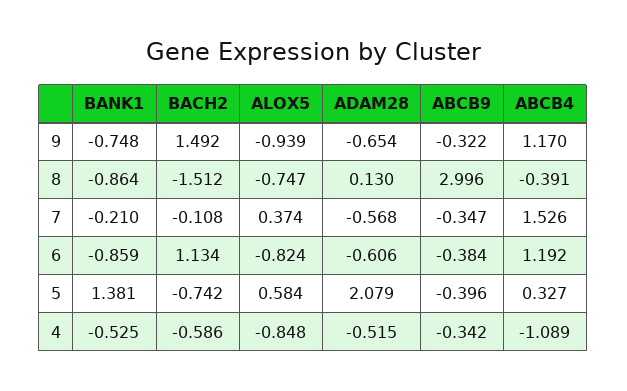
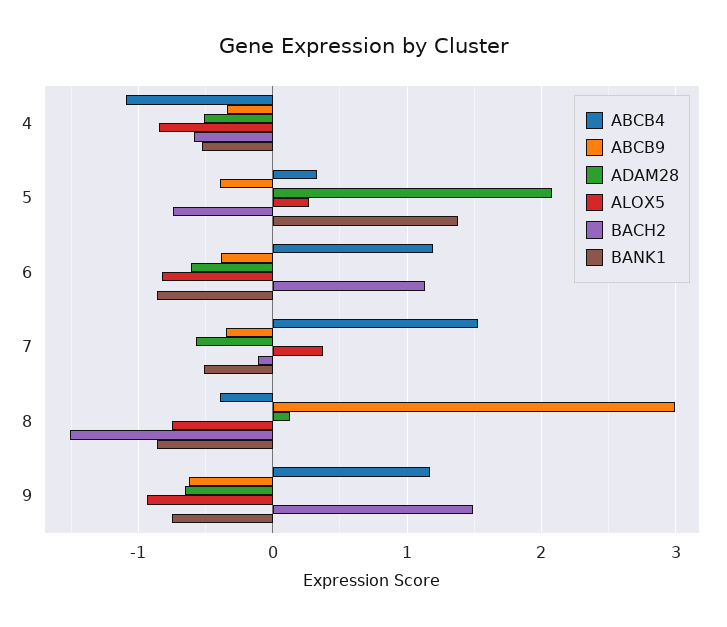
ABCB9, 9: -0.322 -> -0.6
BANK1, 7: -0.21 -> -0.5
ALOX5, 5: 0.584 -> 0.3

